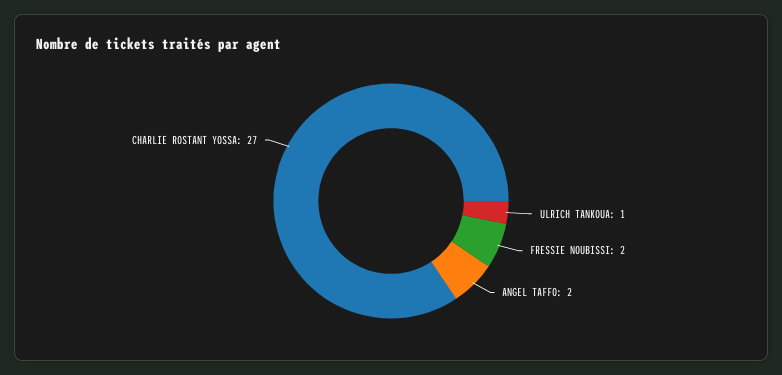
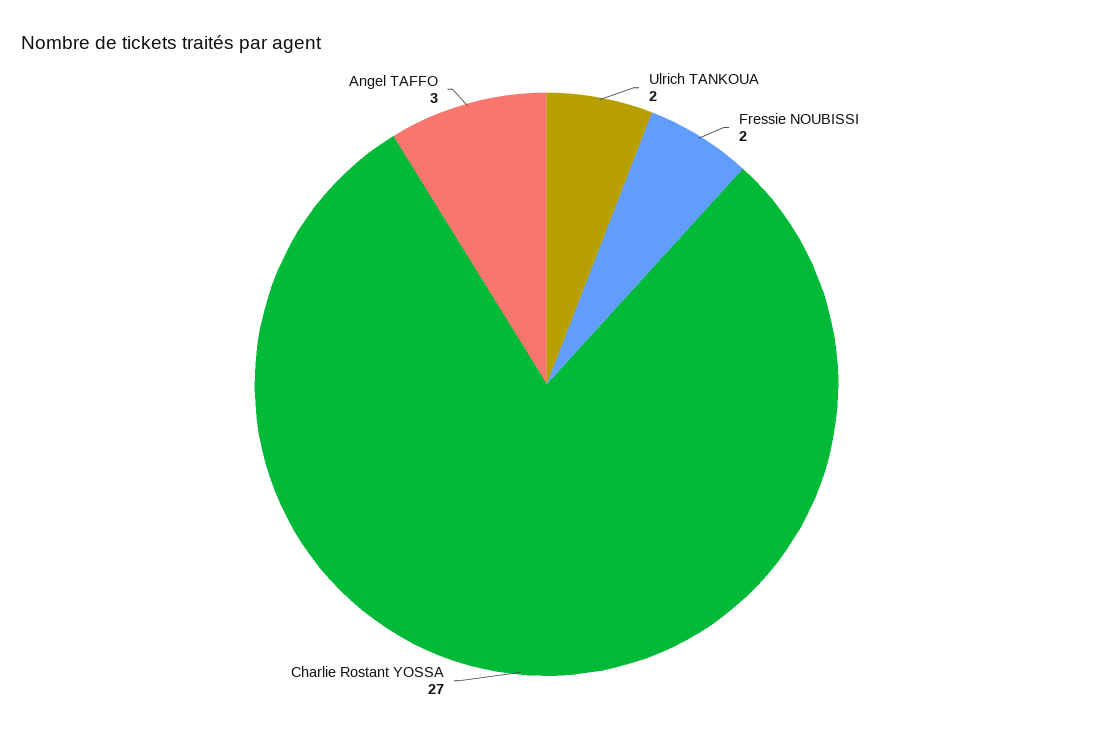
ULRICH TANKOUA: 1 -> 2
ANGEL TAFFO: 2 -> 3

